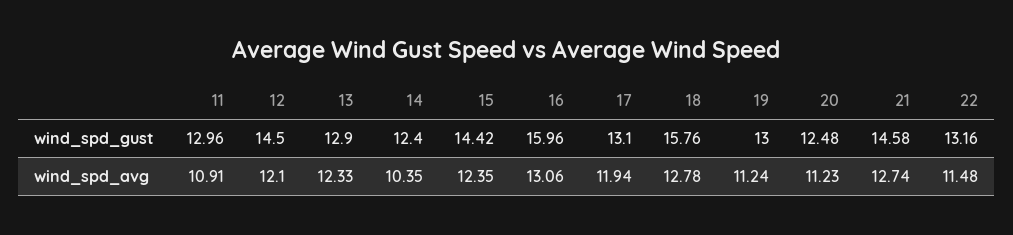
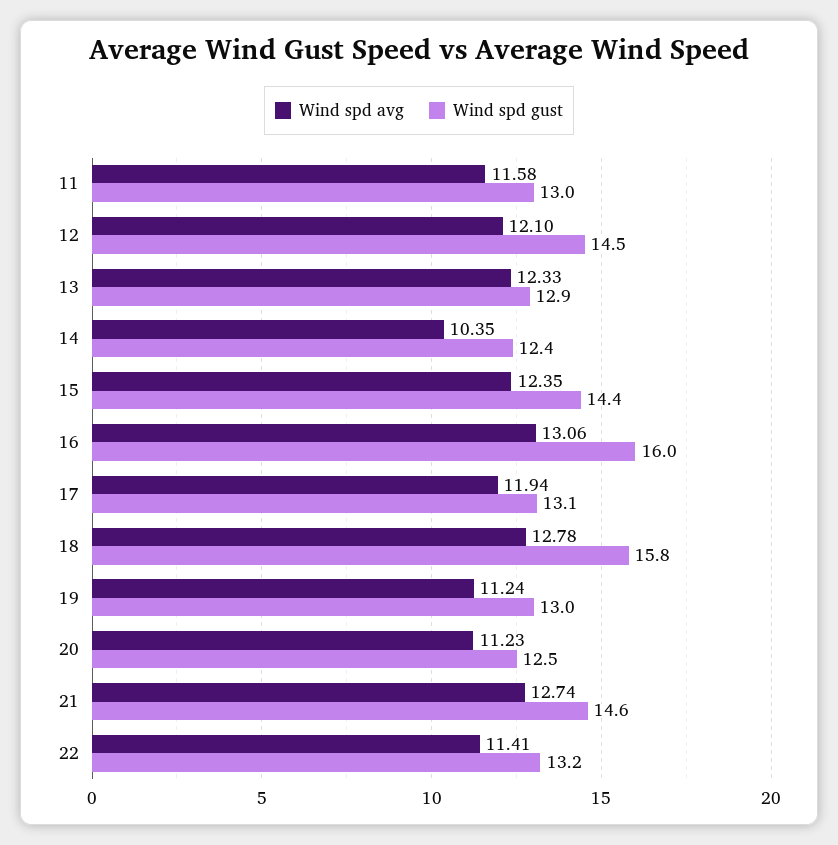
wind_spd_avg, 11: 10.91 -> 11.58
wind_spd_avg, 22: 11.48 -> 11.41

